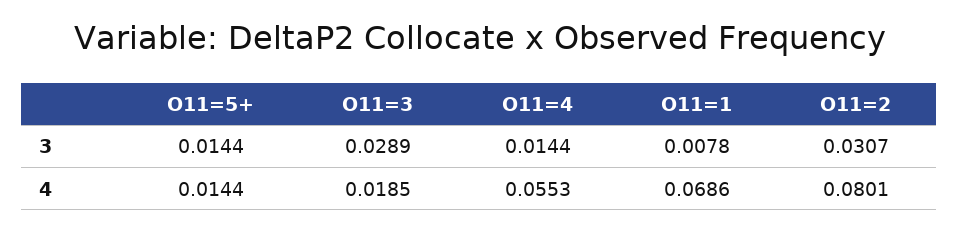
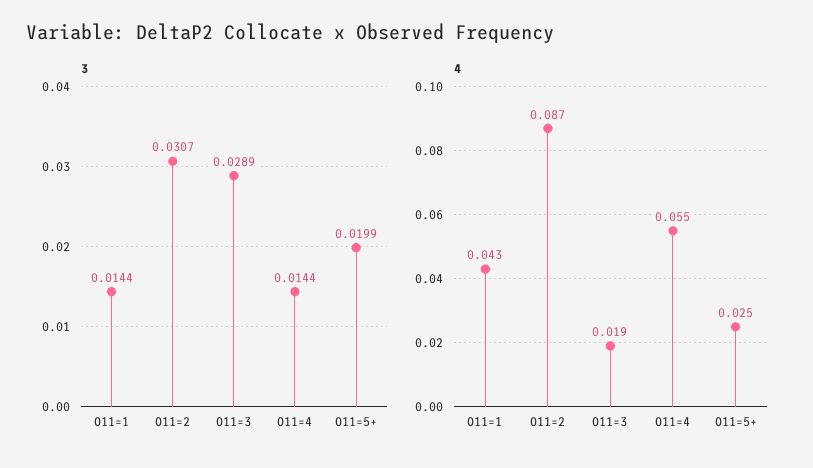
3, O11=5+: 0.0144 -> 0.0199
3, O11=1: 0.0078 -> 0.0144
4, O11=5+: 0.0144 -> 0.025
4, O11=1: 0.0686 -> 0.043
4, O11=2: 0.0801 -> 0.087

